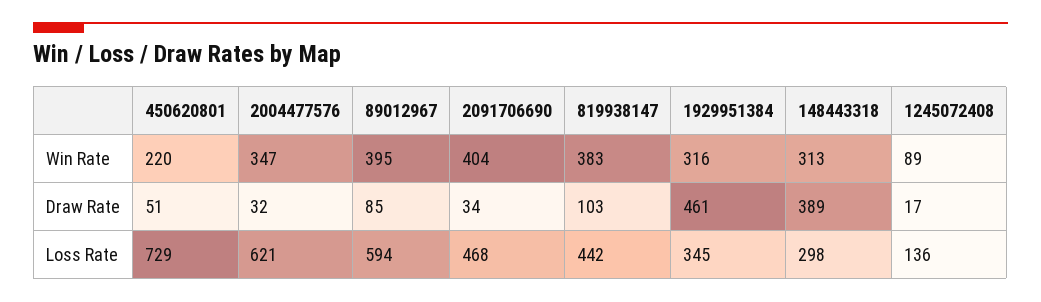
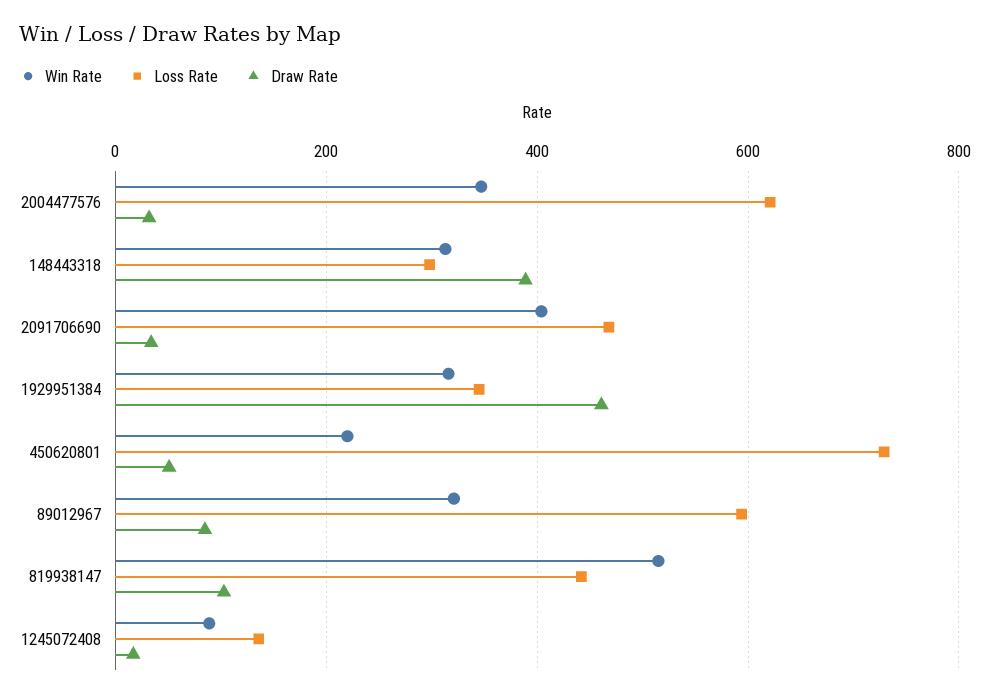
Win Rate, 89012967: 395 -> 320
Win Rate, 819938147: 383 -> 520

